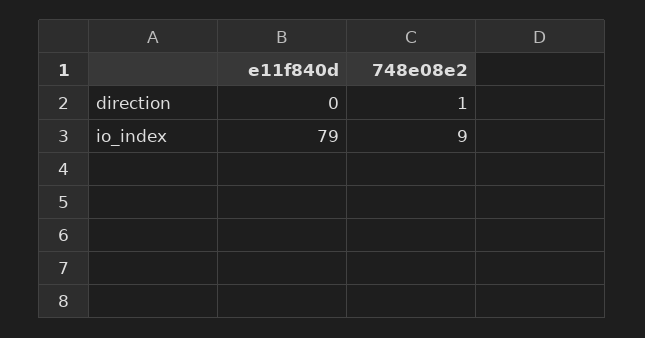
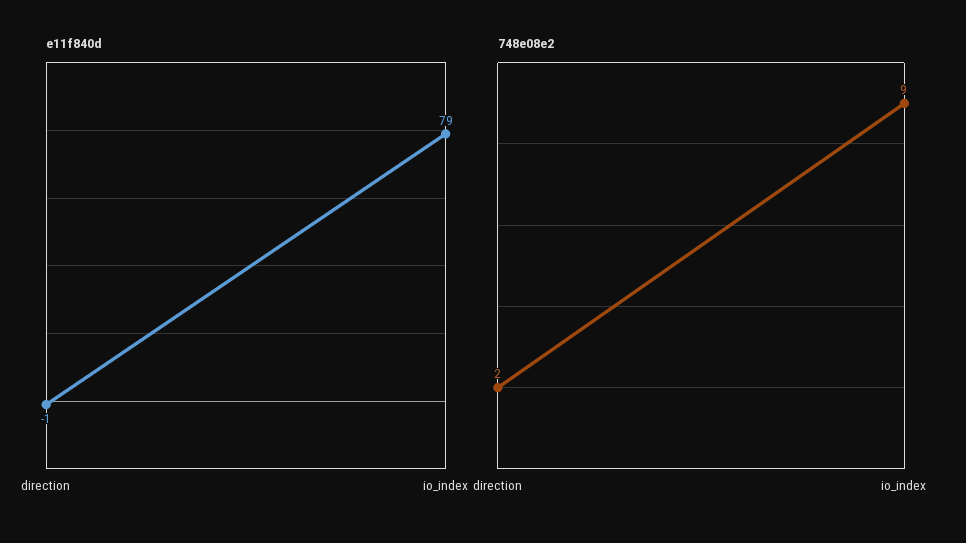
e11f840d, direction: 0 -> -1
748e08e2, direction: 1 -> 2

